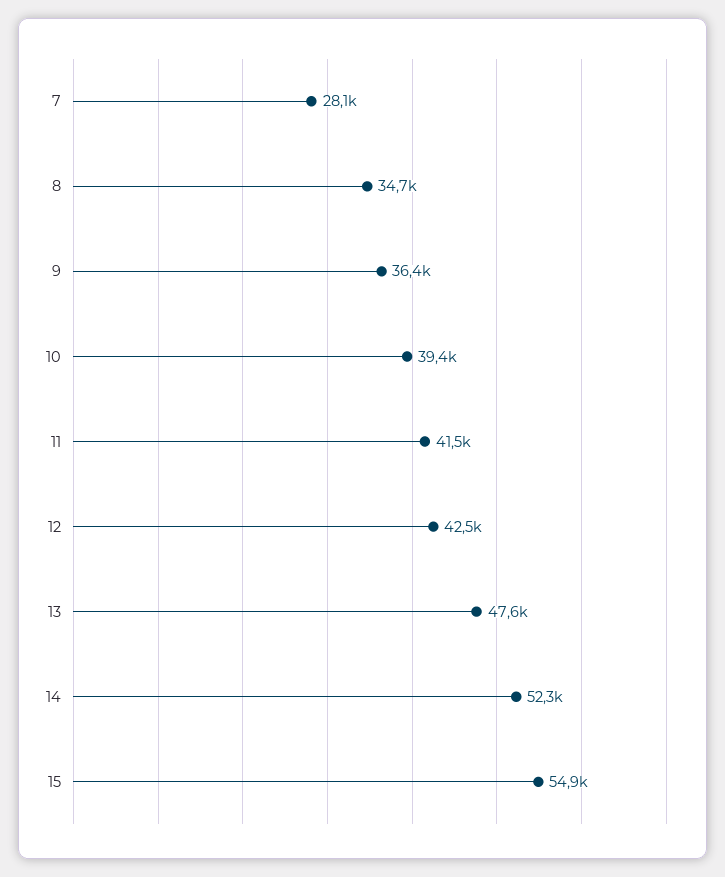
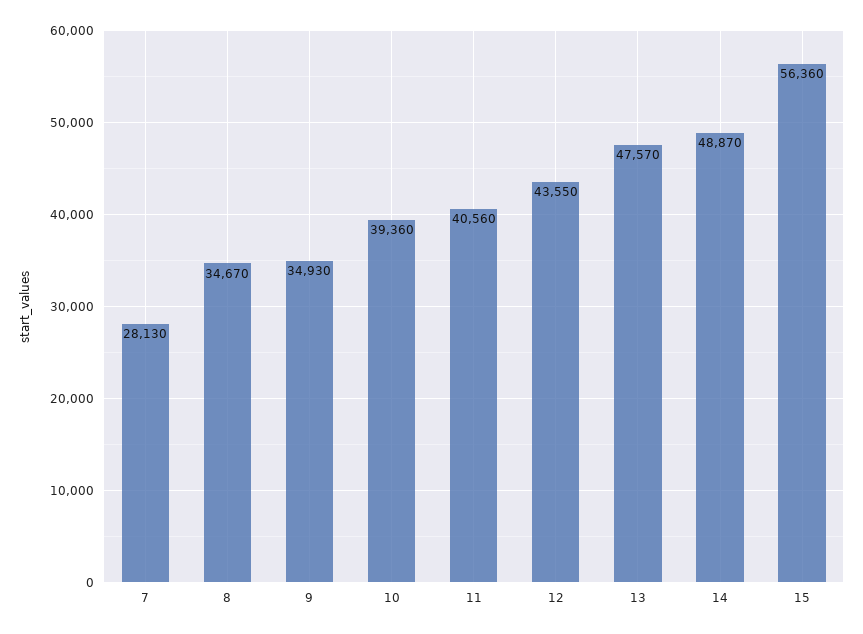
9: 36400 -> 34930
11: 41500 -> 40560
12: 42500 -> 43550
14: 52300 -> 48870
15: 54900 -> 56360

